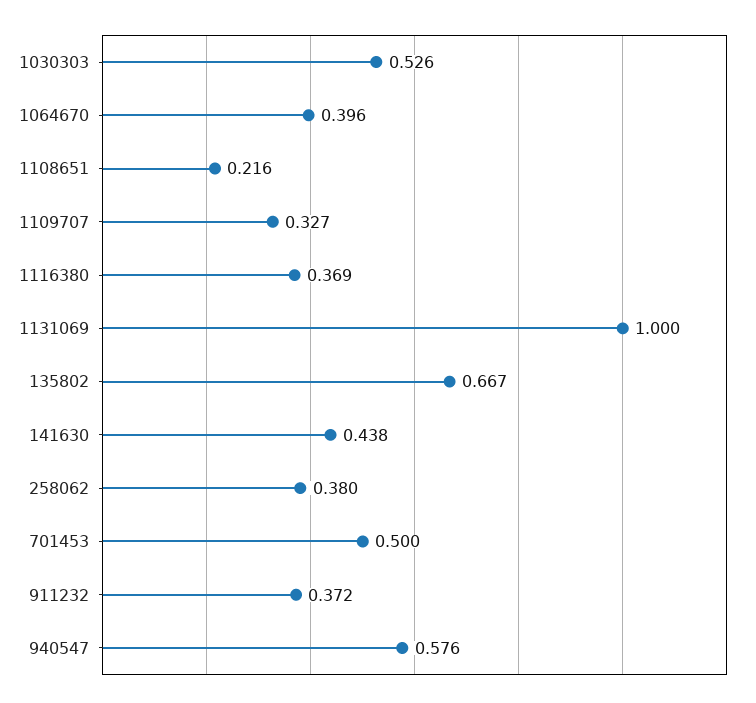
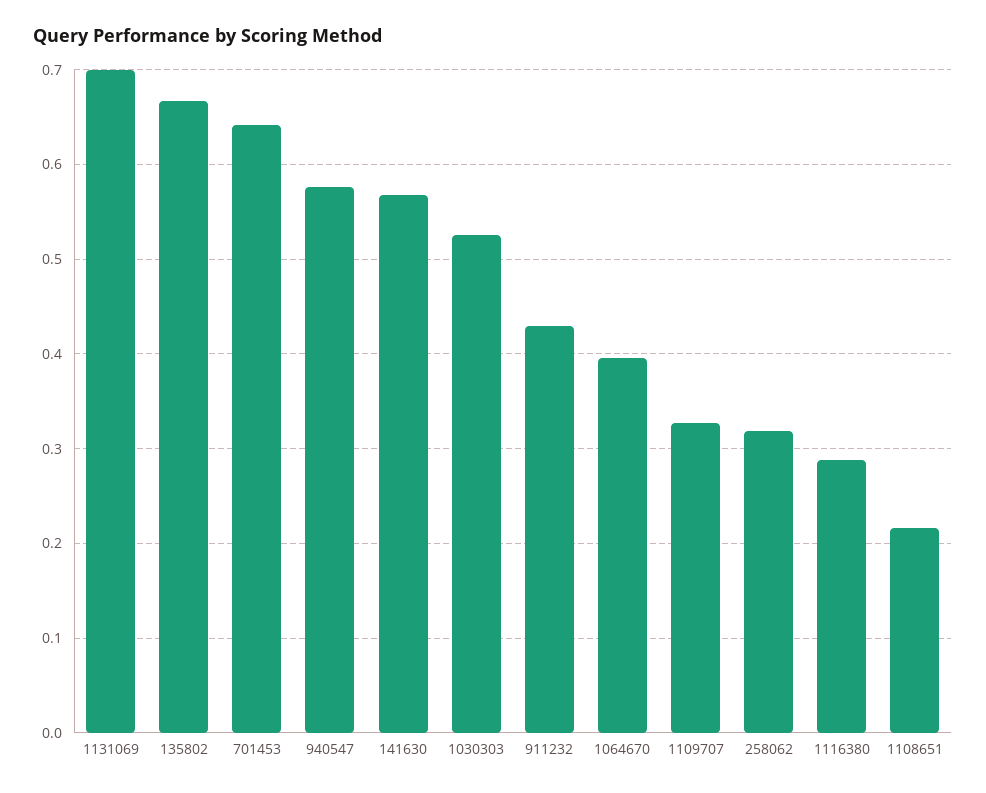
1116380: 0.369 -> 0.29
1131069: 1 -> 0.7
141630: 0.438 -> 0.57
258062: 0.38 -> 0.32
701453: 0.5 -> 0.64
911232: 0.372 -> 0.43

